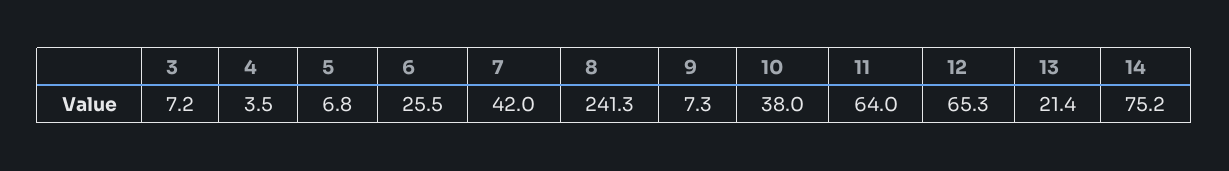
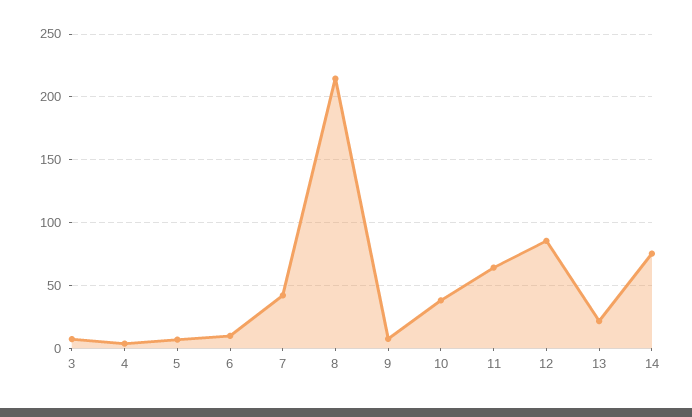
6: 25.5 -> 10
8: 241.3 -> 215
12: 65.3 -> 85

